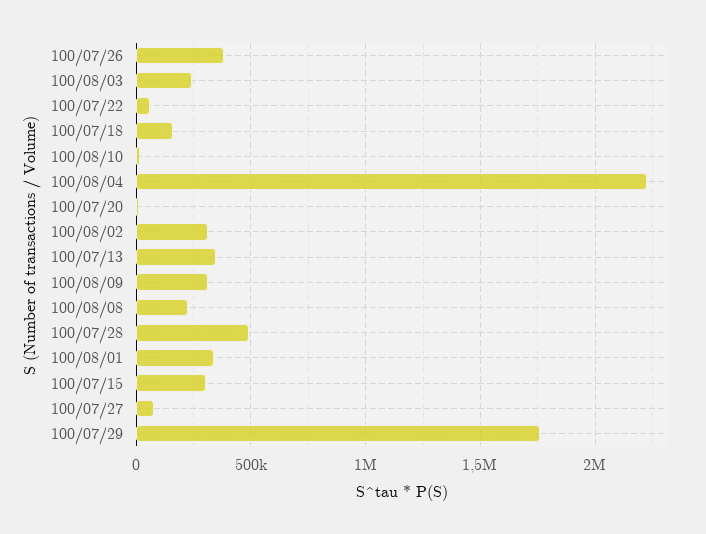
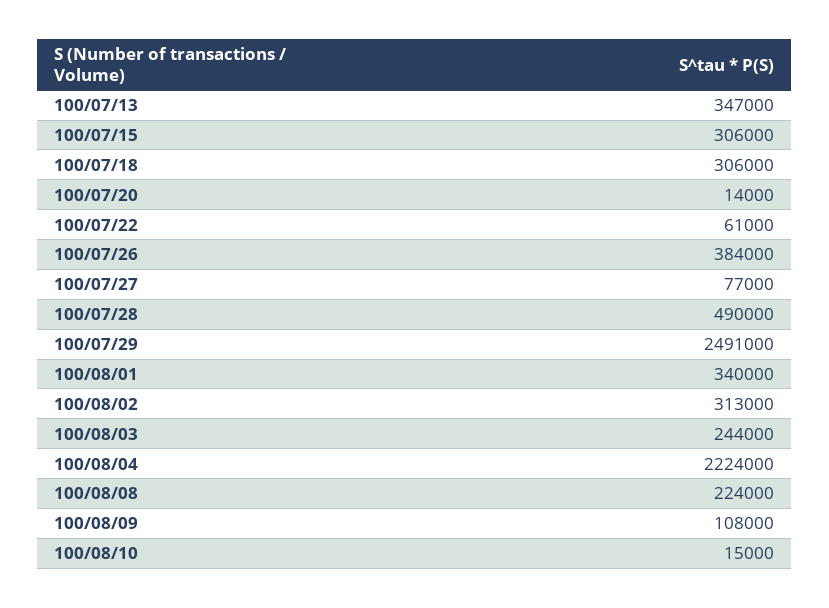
100/07/18: 150000 -> 306000
100/08/09: 300000 -> 108000
100/07/29: 1750000 -> 2491000

